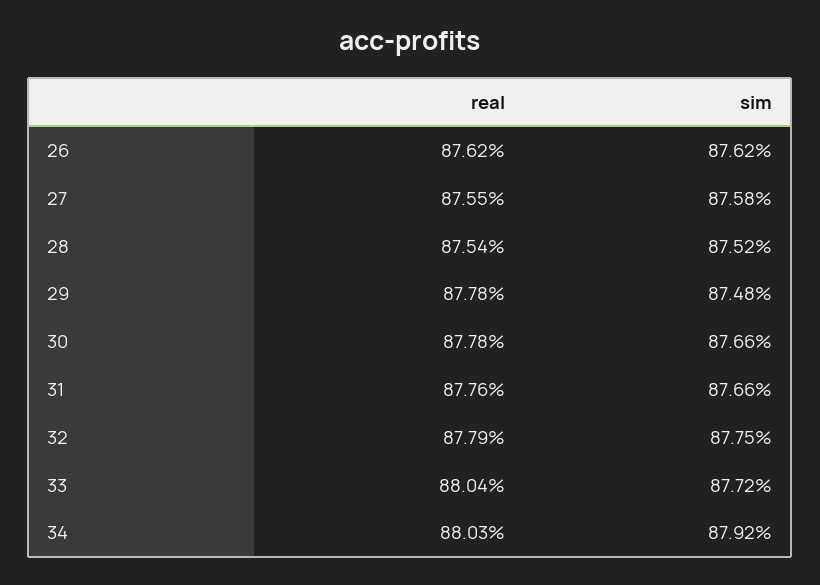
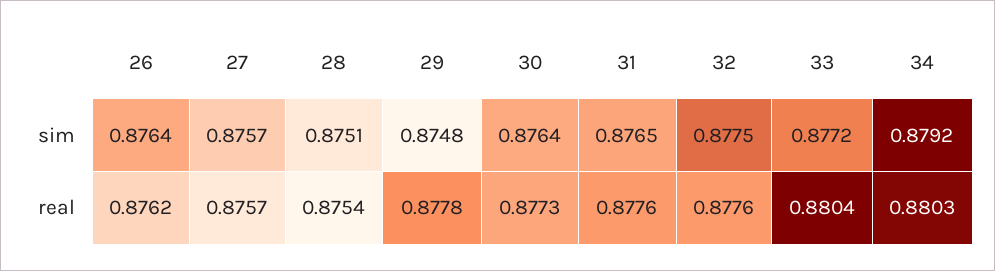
sim, 26: 0.8762 -> 0.8764
real, 27: 0.8755 -> 0.8757
sim, 27: 0.8758 -> 0.8757
sim, 28: 0.8752 -> 0.8751
real, 30: 0.8778 -> 0.8773
sim, 30: 0.8766 -> 0.8764
sim, 31: 0.8766 -> 0.8765
real, 32: 0.8779 -> 0.8776

